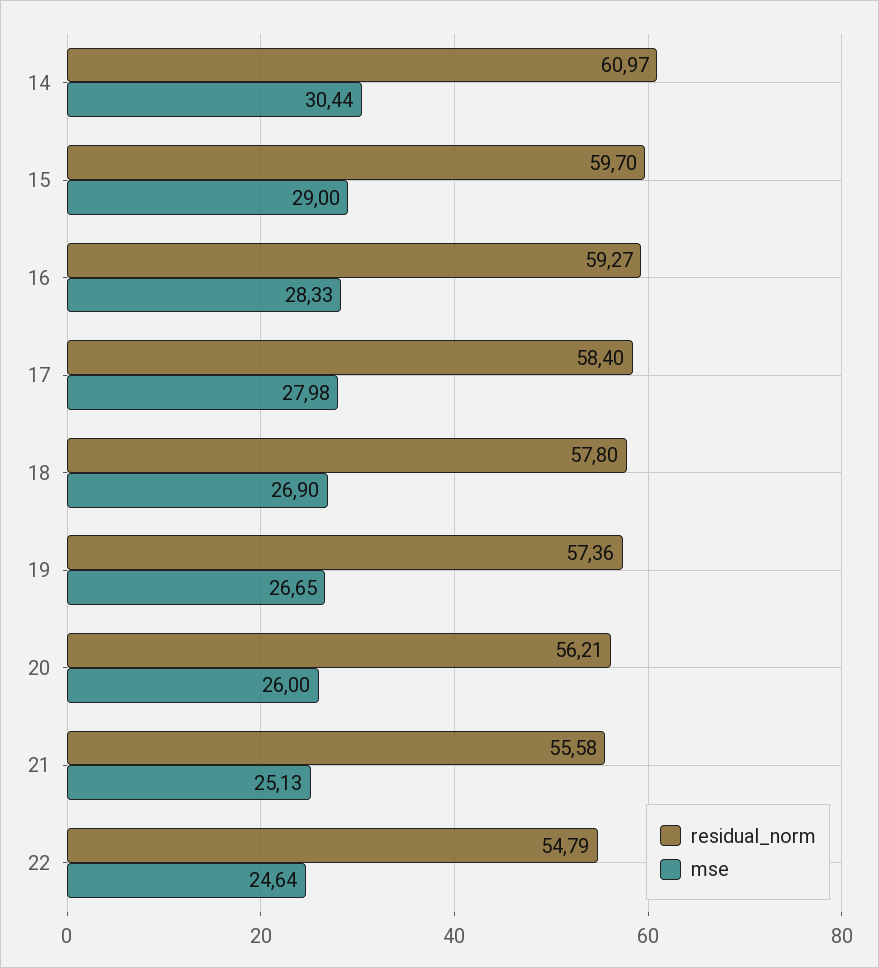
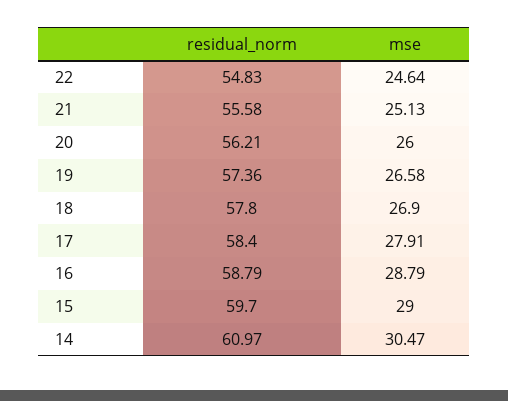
mse, 14: 30.44 -> 30.47
residual_norm, 16: 59.27 -> 58.79
mse, 16: 28.33 -> 28.79
mse, 17: 27.98 -> 27.91
mse, 19: 26.65 -> 26.58
residual_norm, 22: 54.79 -> 54.83

